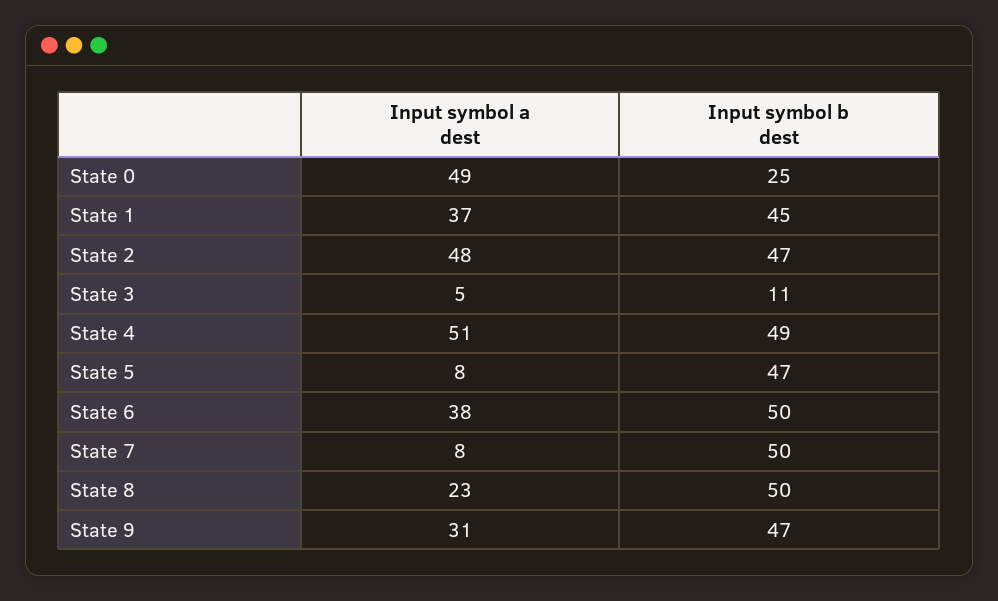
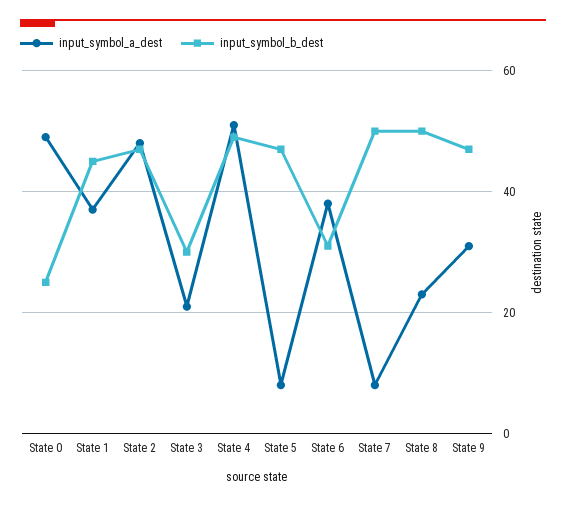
Input symbol a dest, State 3: 5 -> 20
Input symbol b dest, State 3: 11 -> 30
Input symbol b dest, State 6: 50 -> 30

